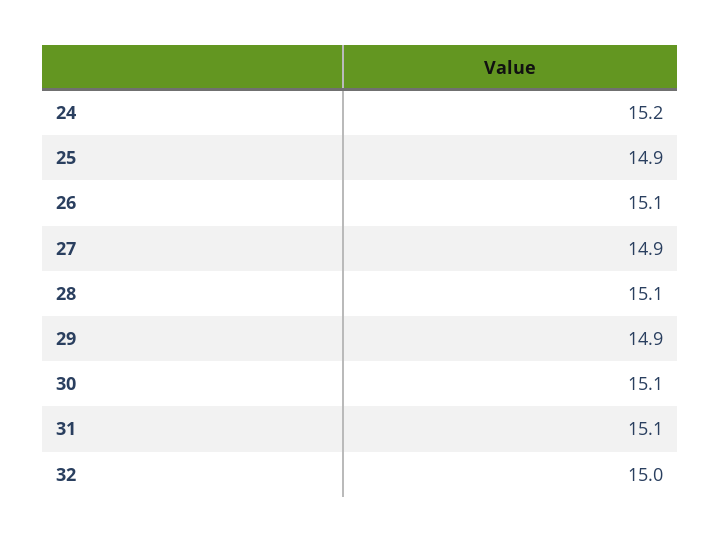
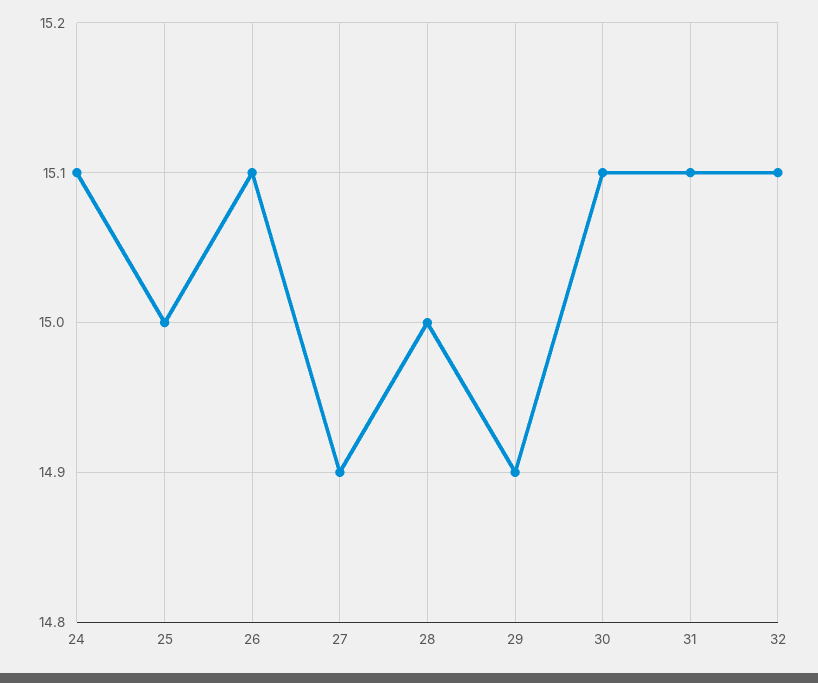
24: 15.2 -> 15.1
25: 14.9 -> 15
28: 15.1 -> 15
32: 15 -> 15.1

